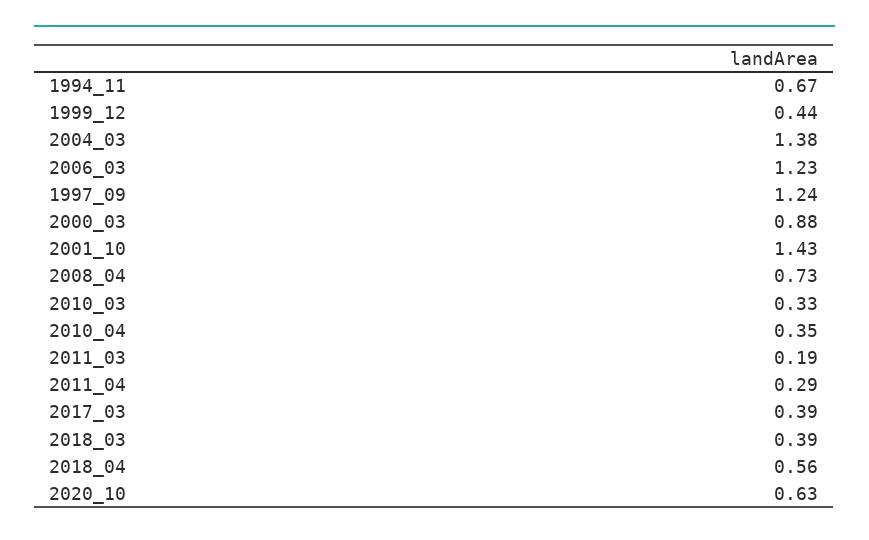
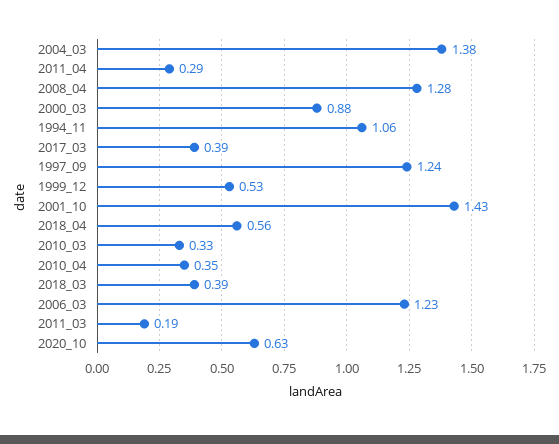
1994_11: 0.67 -> 1.06
1999_12: 0.44 -> 0.53
2008_04: 0.73 -> 1.28

